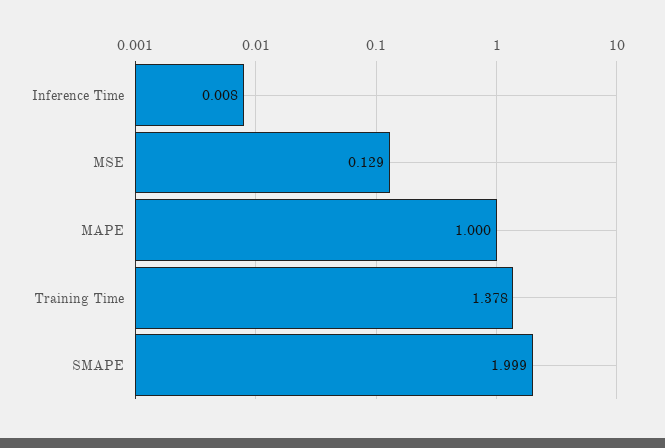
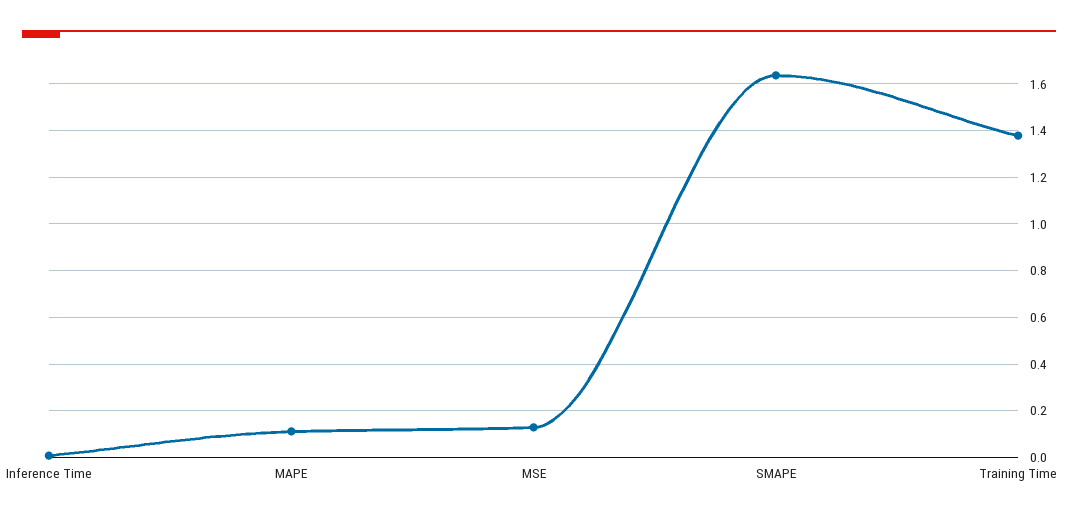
MAPE: 1 -> 0.1
SMAPE: 1.999 -> 1.65

